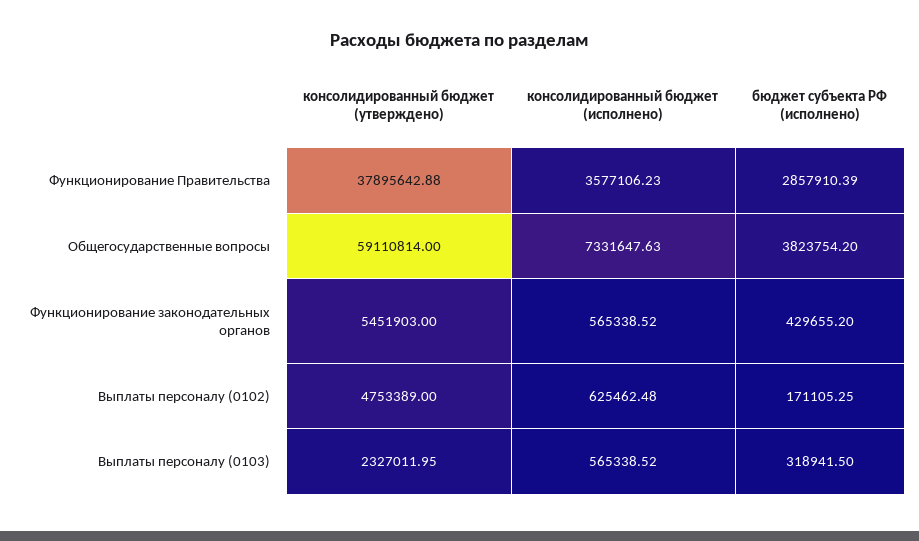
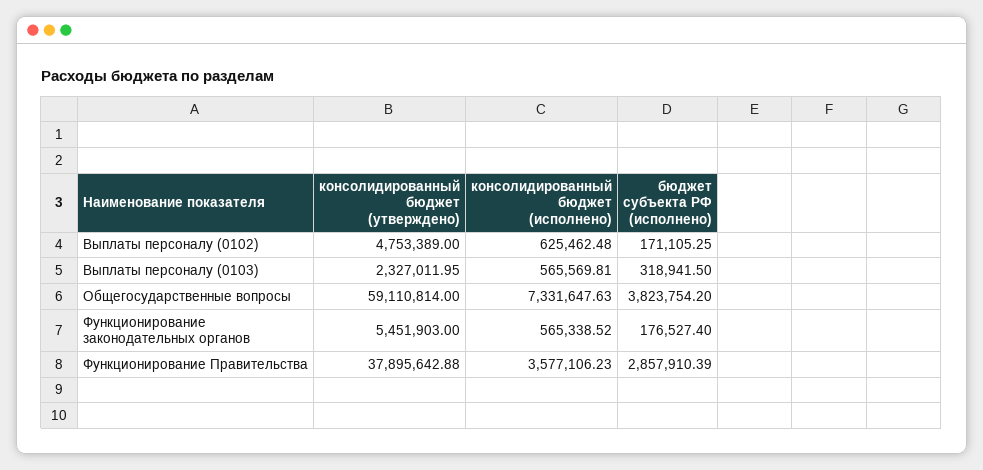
бюджет субъекта РФ (исполнено), Функционирование законодательных органов: 429655.2 -> 176527.4
консолидированный бюджет (исполнено), Выплаты персоналу (0103): 565338.52 -> 565569.81

